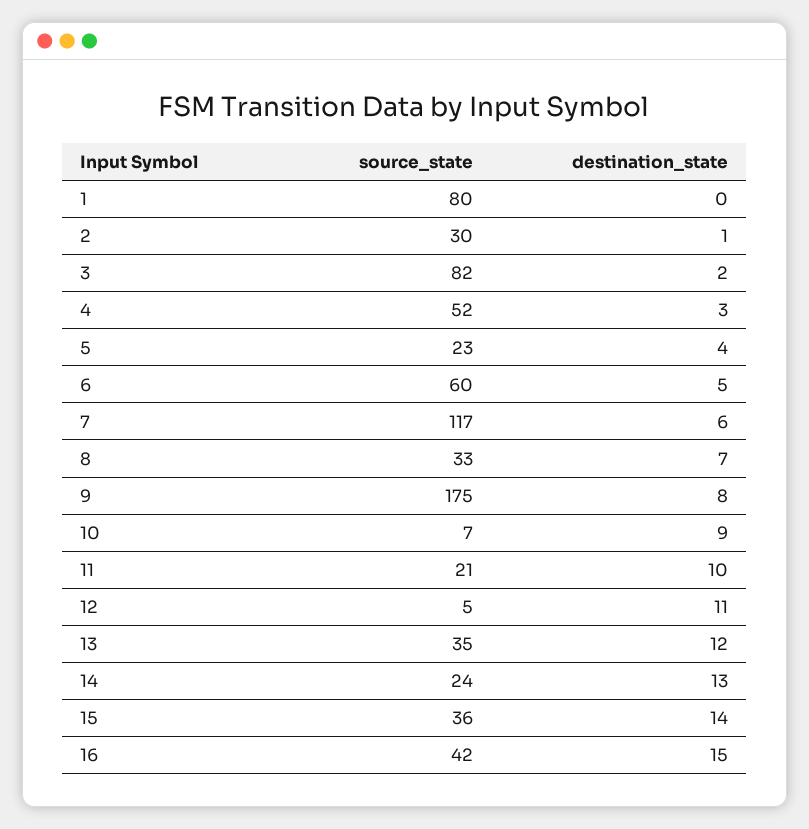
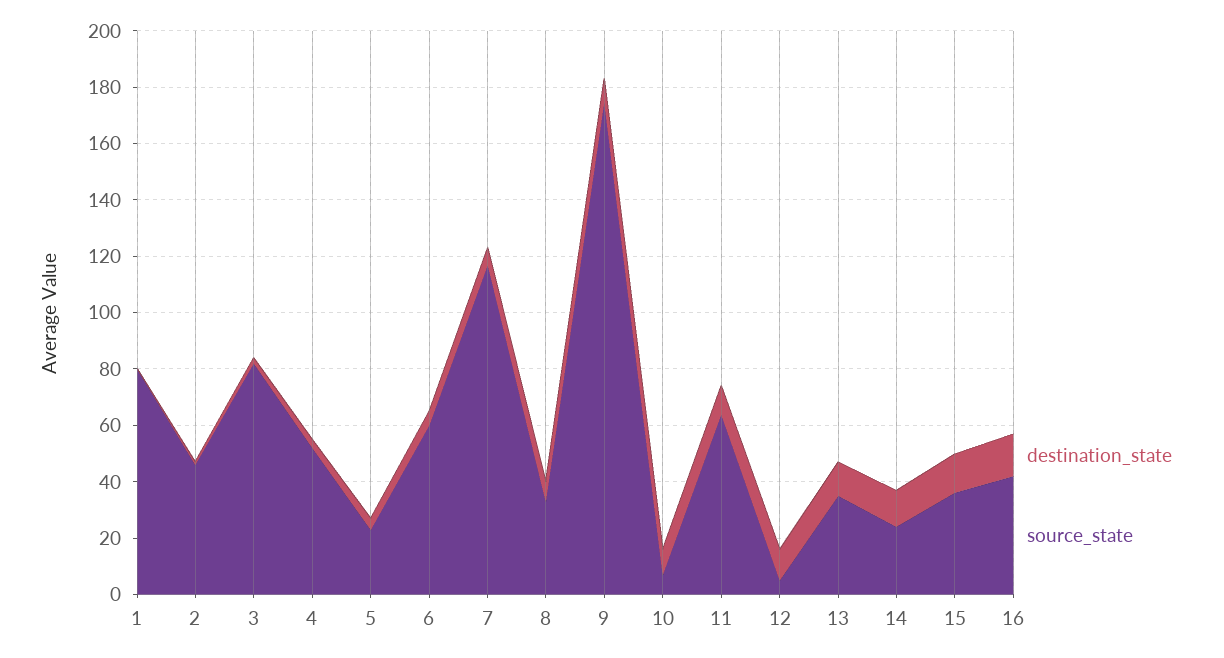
source_state, 2: 30 -> 45
source_state, 11: 21 -> 65

